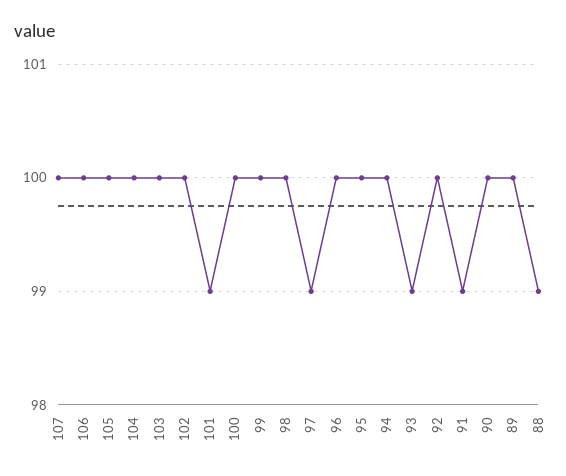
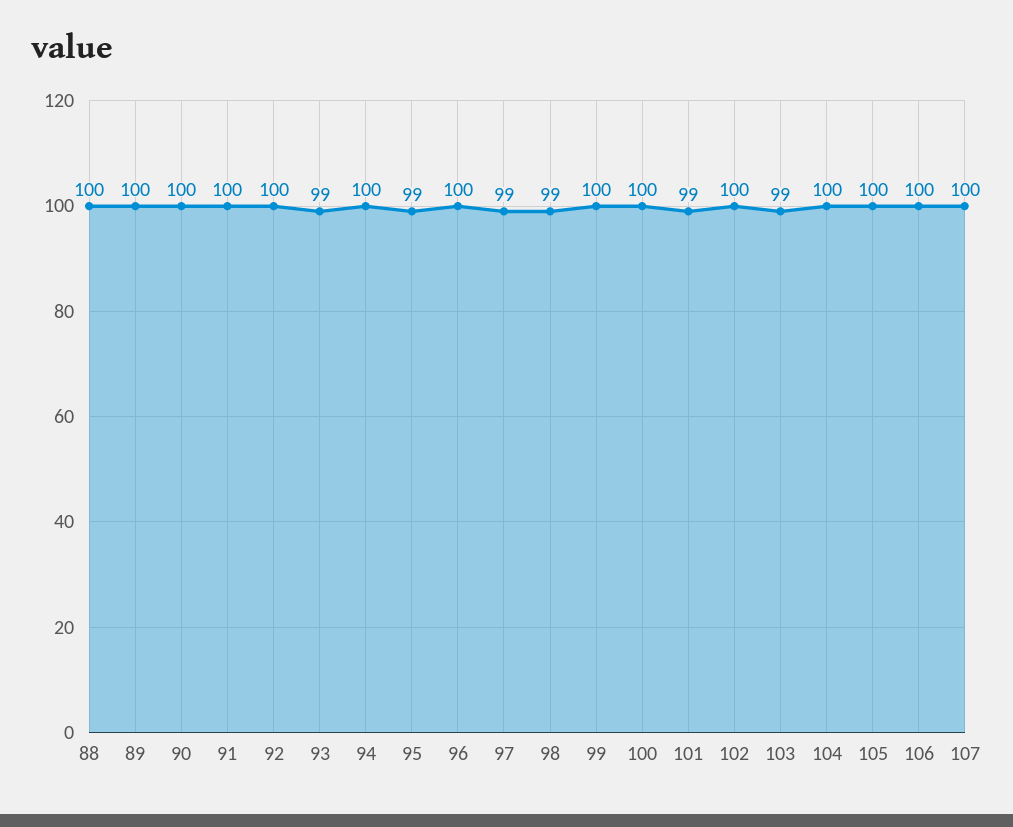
103: 100 -> 99
98: 100 -> 99
95: 100 -> 99
91: 99 -> 100
88: 99 -> 100

